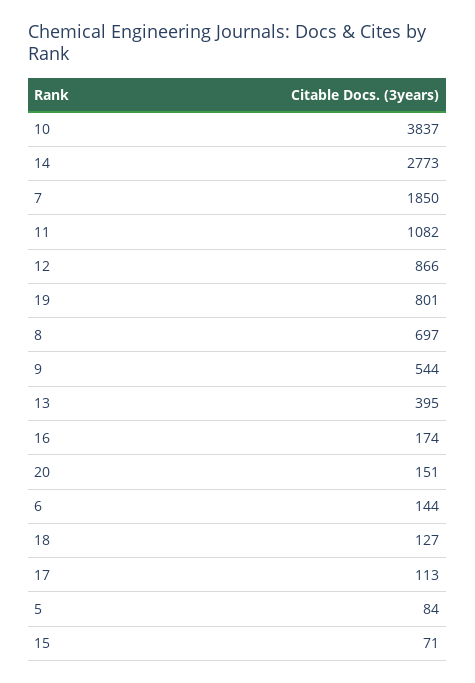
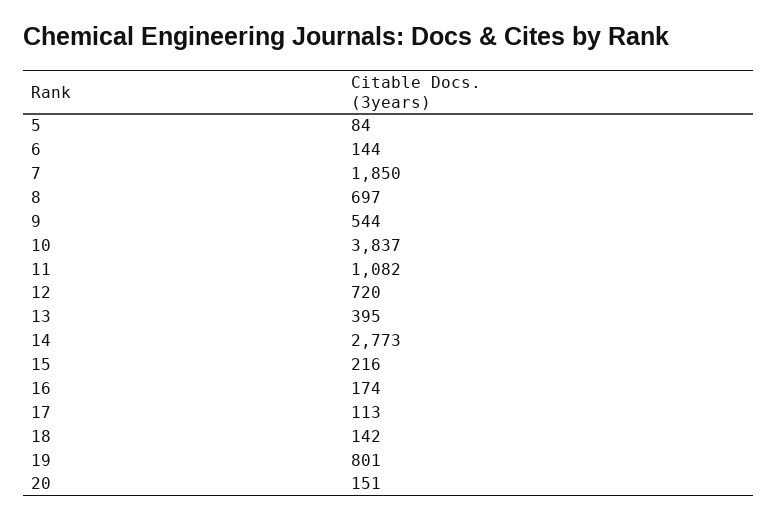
12: 866 -> 720
18: 127 -> 142
15: 71 -> 216

